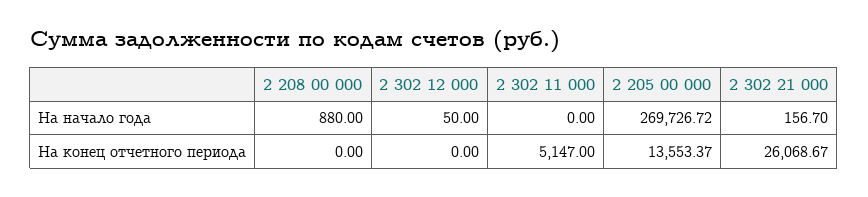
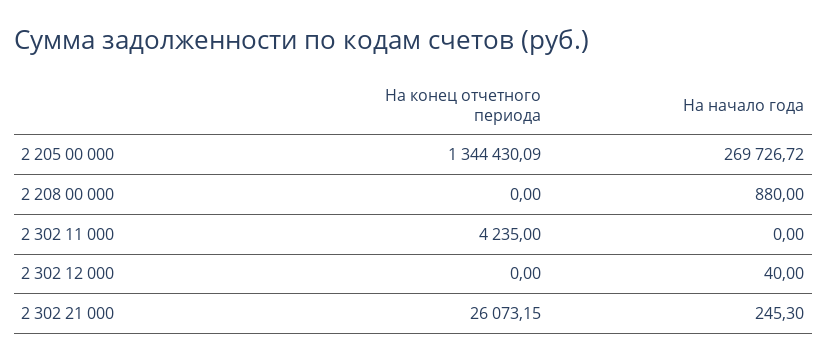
2 302 12 000, На начало года: 50 -> 40
2 302 21 000, На начало года: 156.7 -> 245.3
2 302 11 000, На конец отчетного периода: 5147 -> 4235
2 205 00 000, На конец отчетного периода: 13553.37 -> 1344430.09
2 302 21 000, На конец отчетного периода: 26068.67 -> 26073.15

